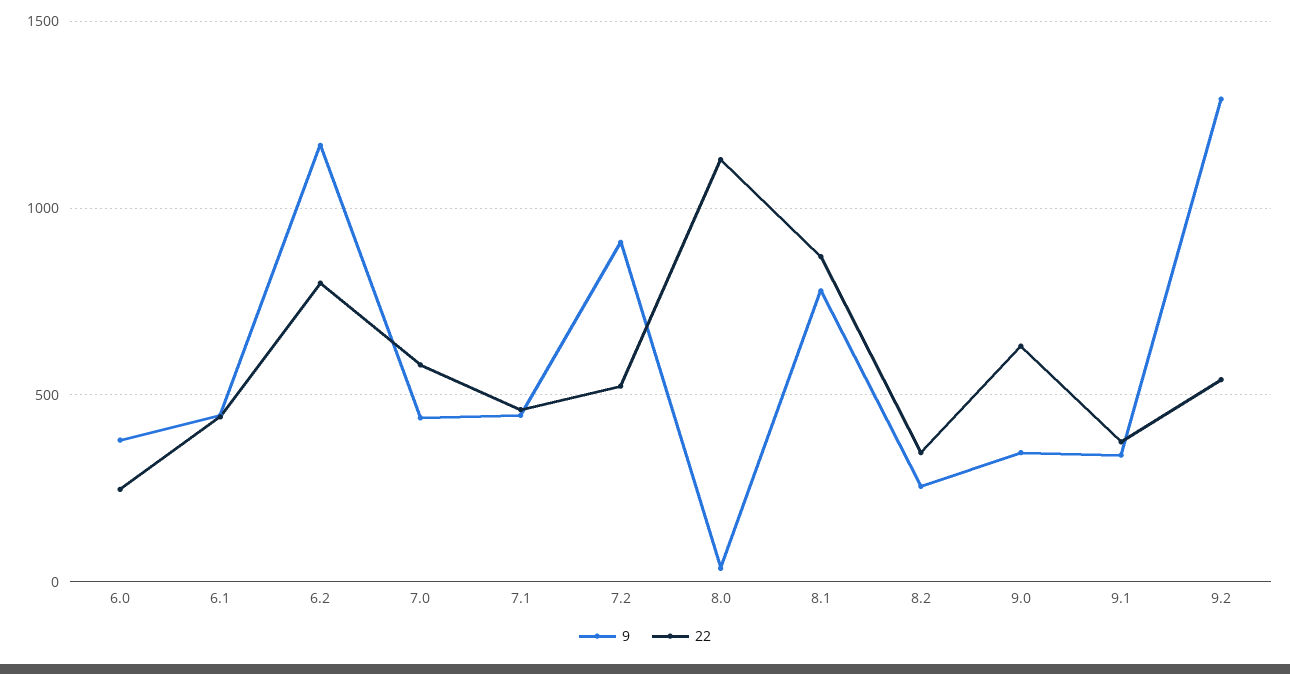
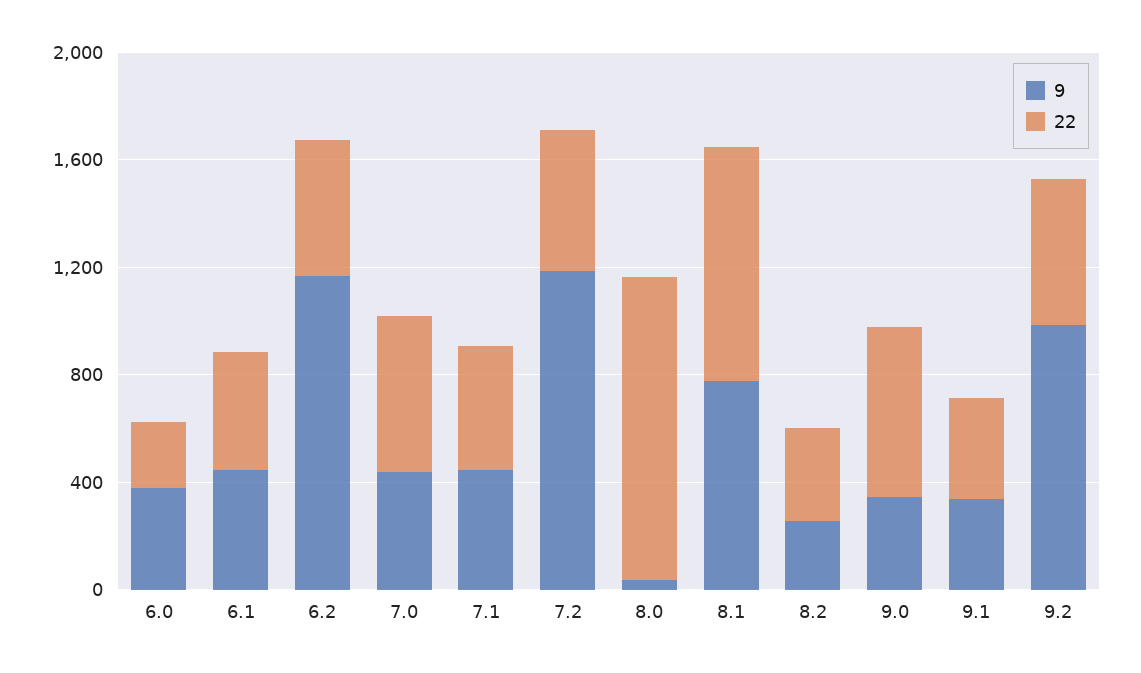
22, 6.2: 800 -> 500
9, 7.2: 900 -> 1200
9, 9.2: 1300 -> 1000

